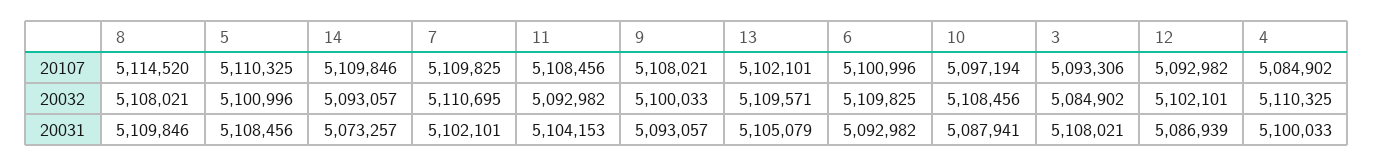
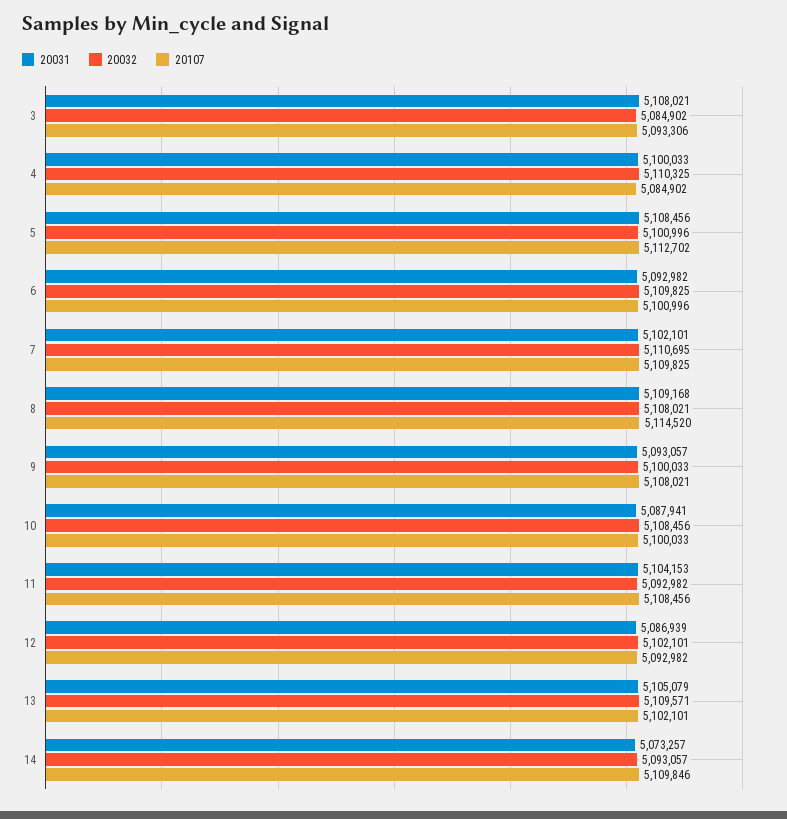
20107, 5: 5110325 -> 5112702
20107, 10: 5097194 -> 5100033
20031, 8: 5109846 -> 5109168

